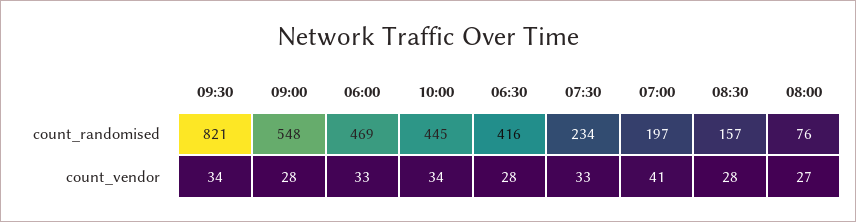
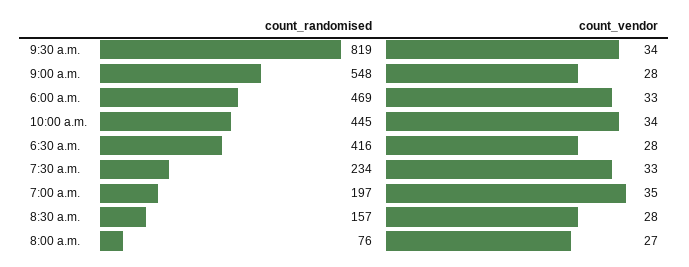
09:30, count_randomised: 821 -> 819
07:00, count_vendor: 41 -> 35

